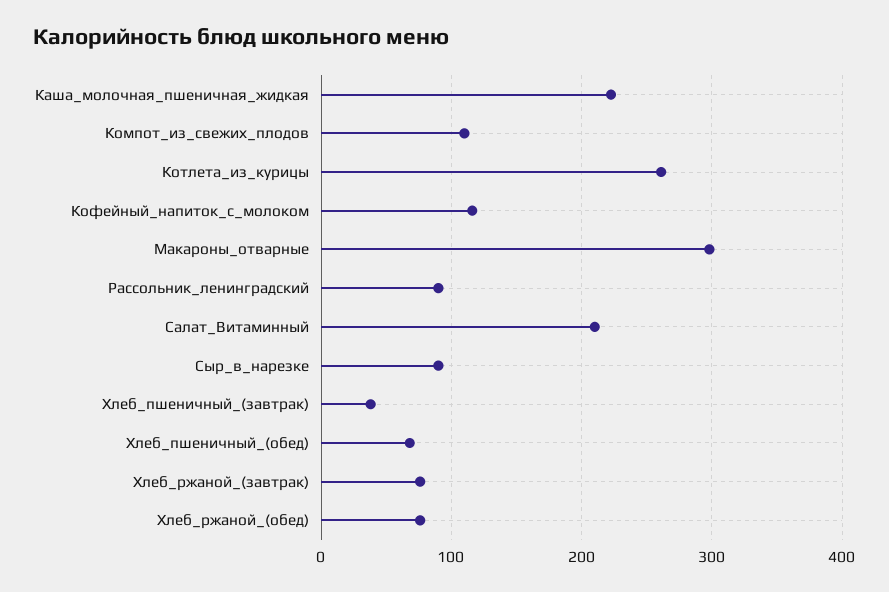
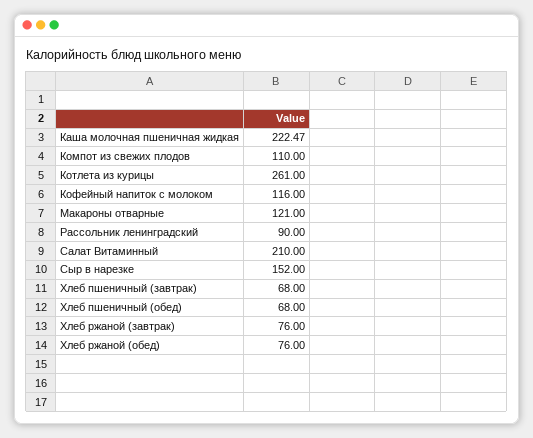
Макароны_отварные: 300 -> 121
Сыр_в_нарезке: 90 -> 152
Хлеб_пшеничный_(завтрак): 40 -> 68

